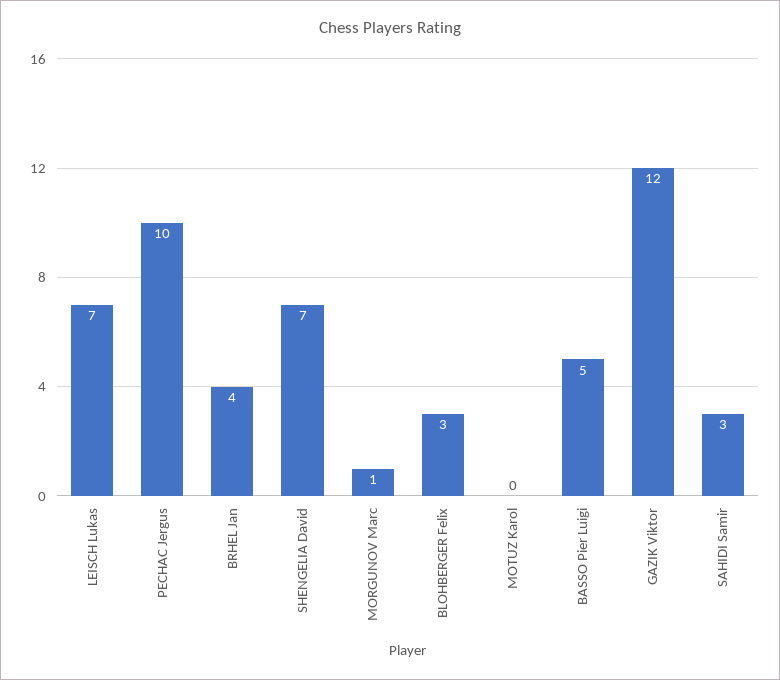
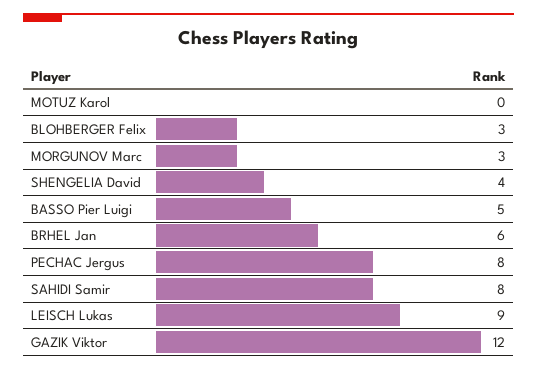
LEISCH Lukas: 7 -> 9
PECHAC Jergus: 10 -> 8
BRHEL Jan: 4 -> 6
SHENGELIA David: 7 -> 4
MORGUNOV Marc: 1 -> 3
SAHIDI Samir: 3 -> 8

